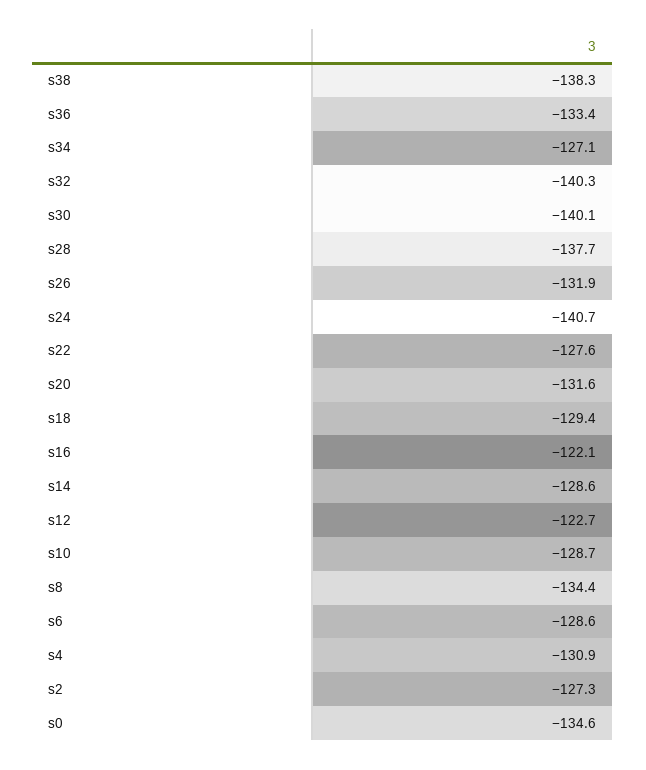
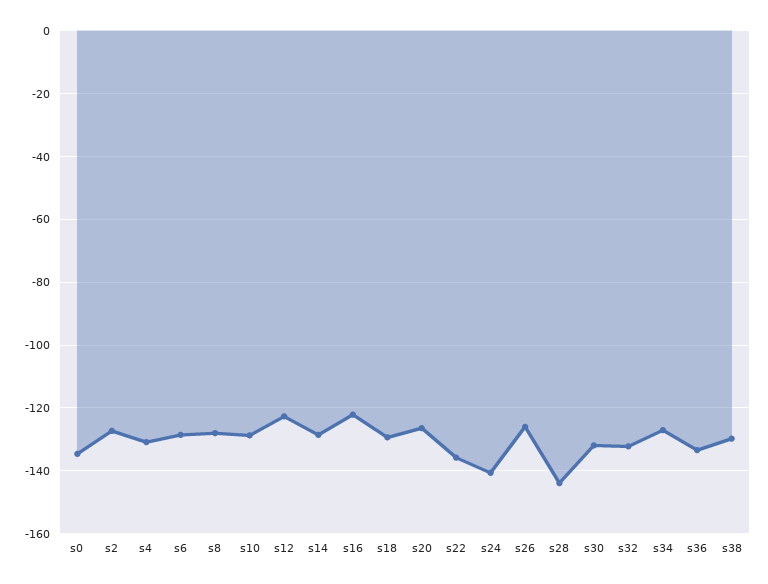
s38: -138.3 -> -130
s32: -140.3 -> -132
s30: -140.1 -> -132
s28: -137.7 -> -144
s26: -131.9 -> -126
s22: -127.6 -> -136
s20: -131.6 -> -126
s8: -134.4 -> -128

